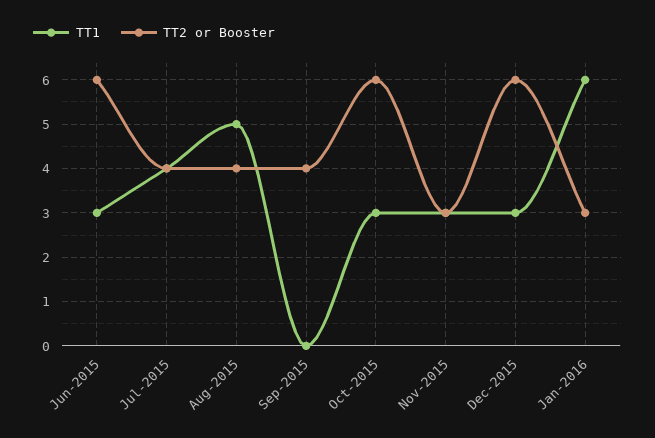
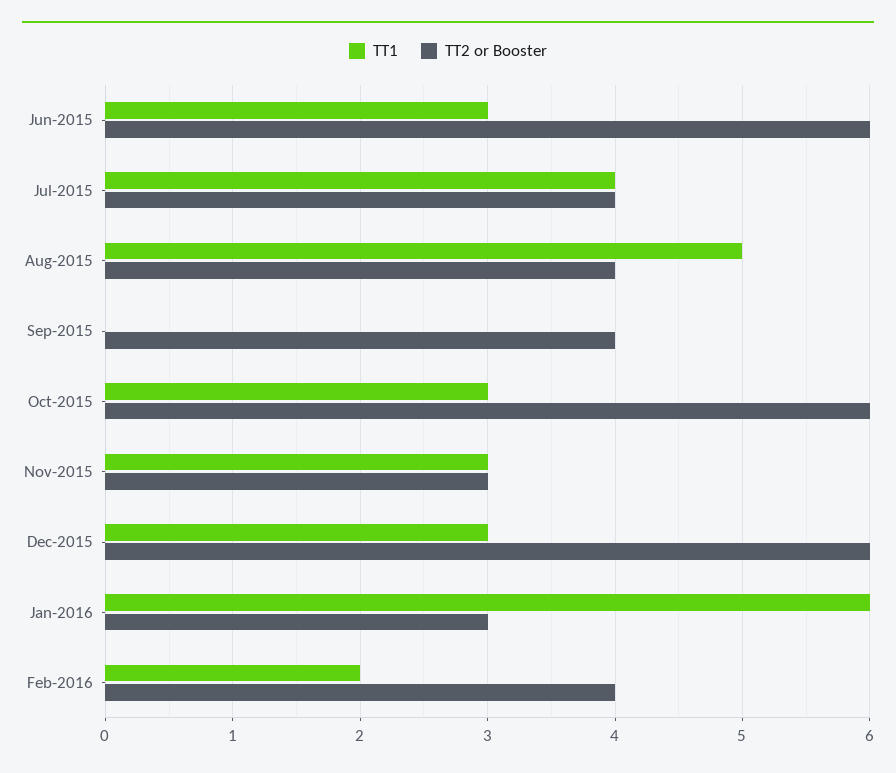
TT1, Feb-2016: none -> 2
TT2 or Booster, Feb-2016: none -> 4

